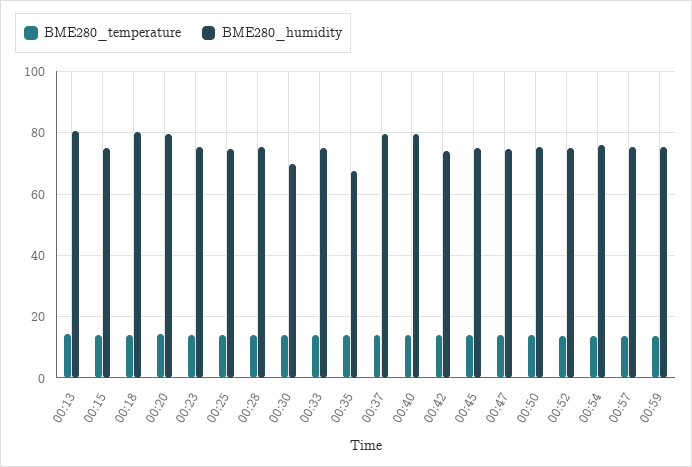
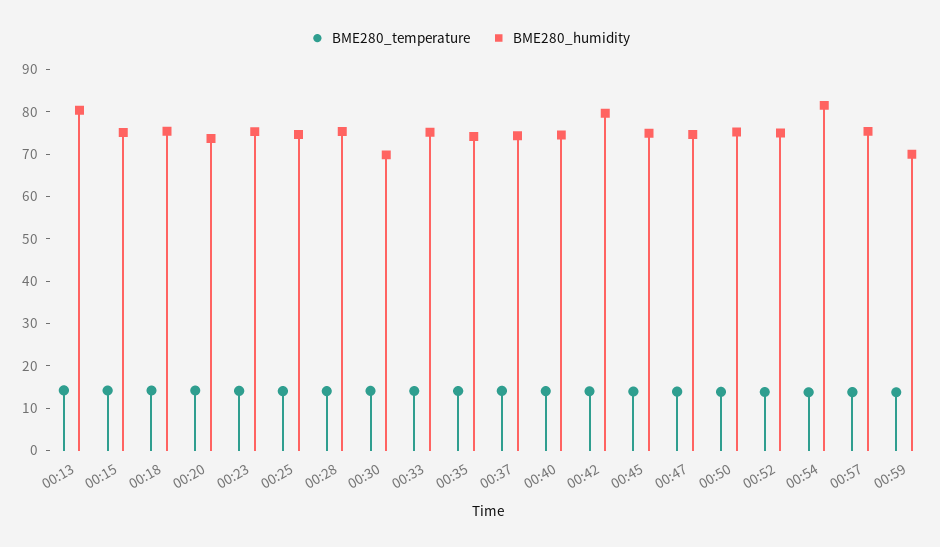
BME280_humidity, 00:18: 80 -> 76
BME280_humidity, 00:20: 80 -> 74
BME280_humidity, 00:35: 68 -> 74
BME280_humidity, 00:37: 80 -> 74
BME280_humidity, 00:40: 80 -> 74
BME280_humidity, 00:42: 74 -> 80
BME280_humidity, 00:54: 76 -> 82
BME280_humidity, 00:59: 76 -> 70

